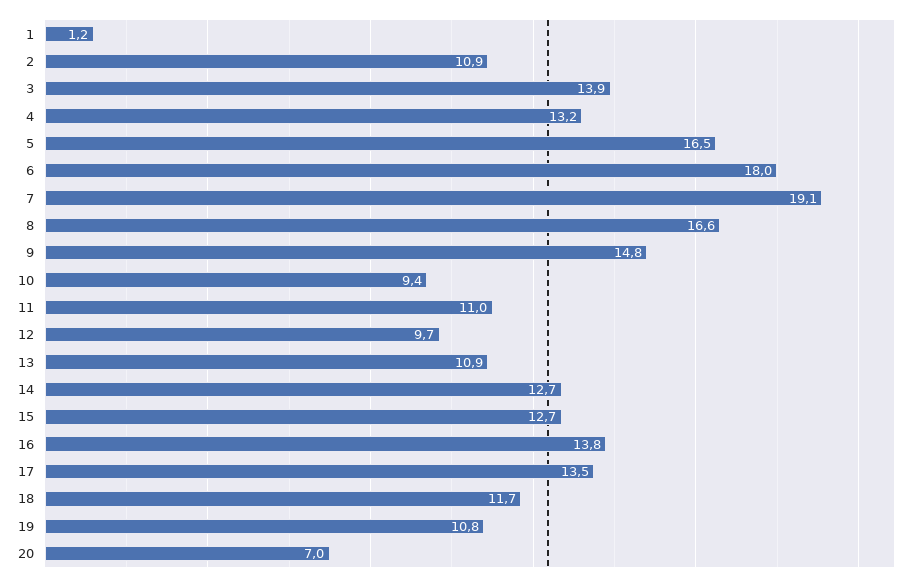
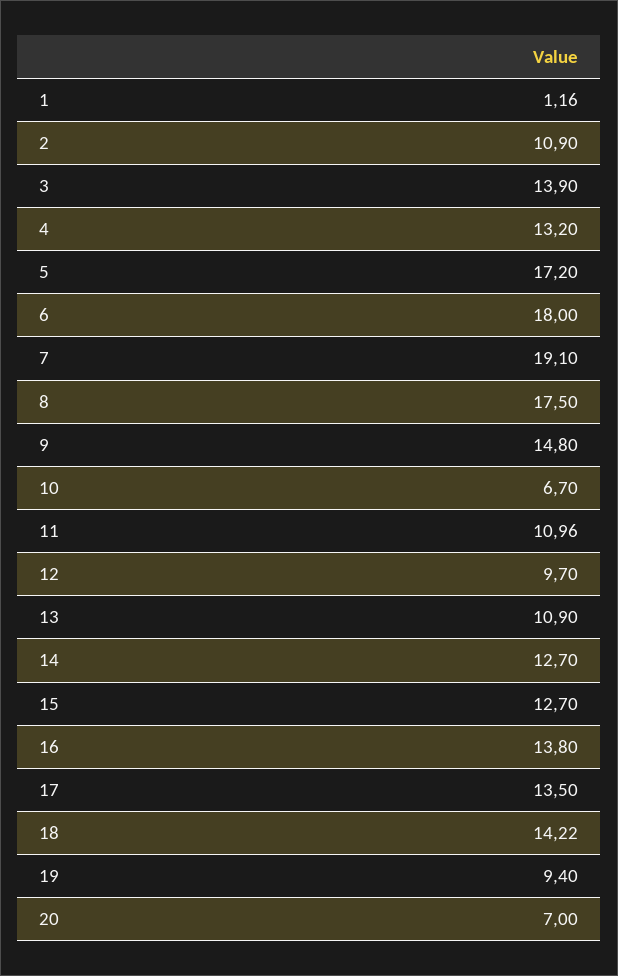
5: 16.5 -> 17.2
8: 16.6 -> 17.5
10: 9.4 -> 6.7
18: 11.7 -> 14.22
19: 10.8 -> 9.4

